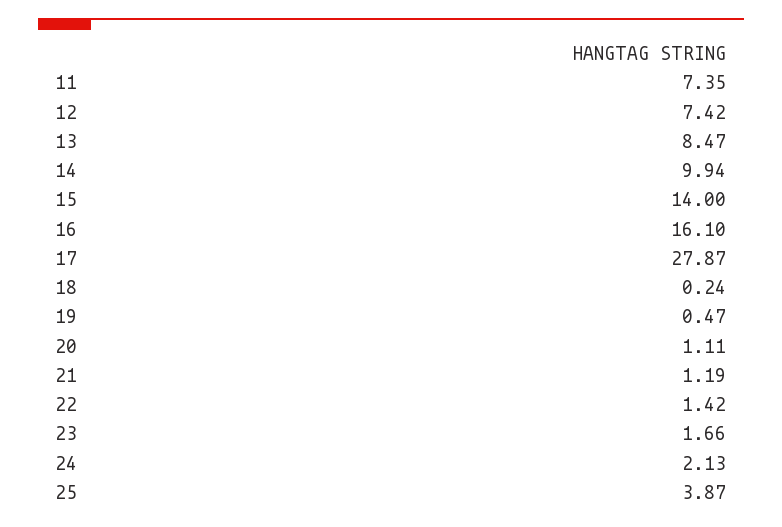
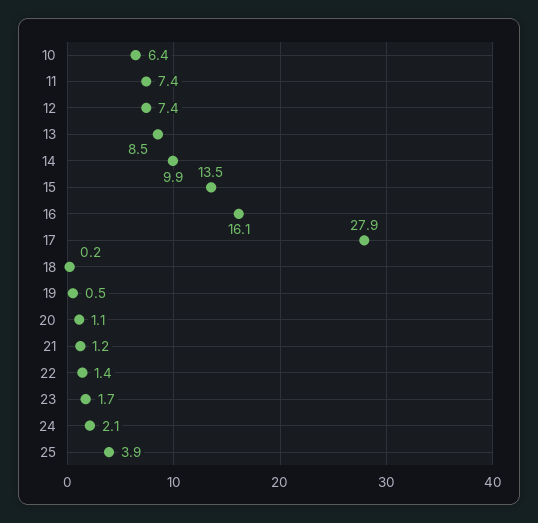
15: 14 -> 13.5
10: none -> 6.4

